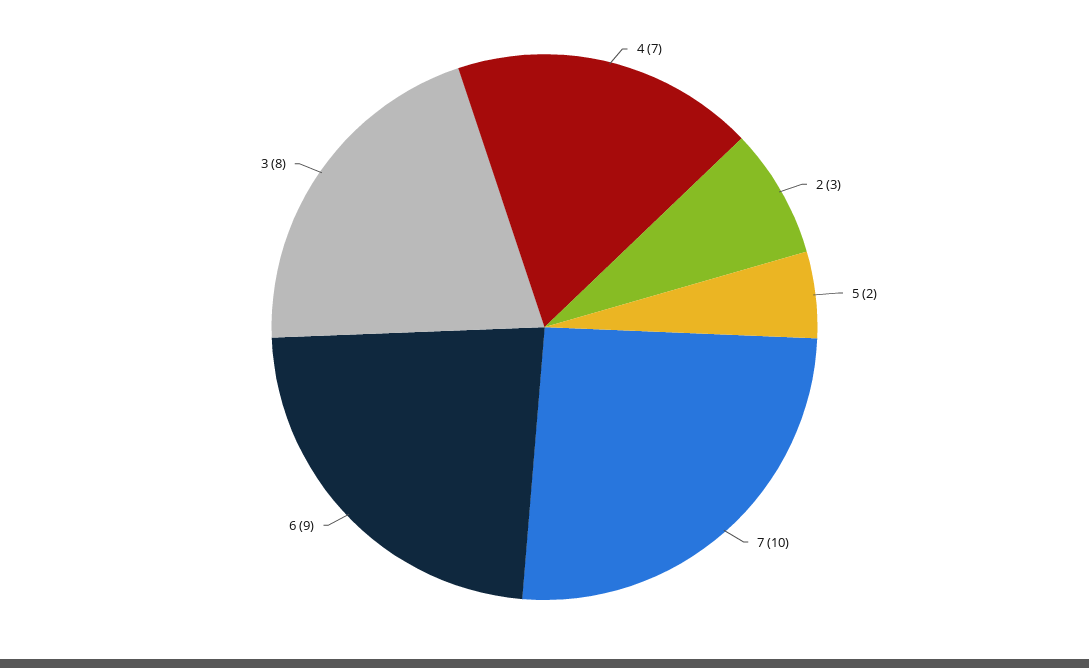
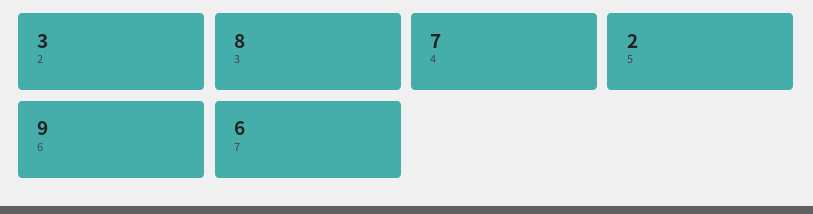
7: 10 -> 6

